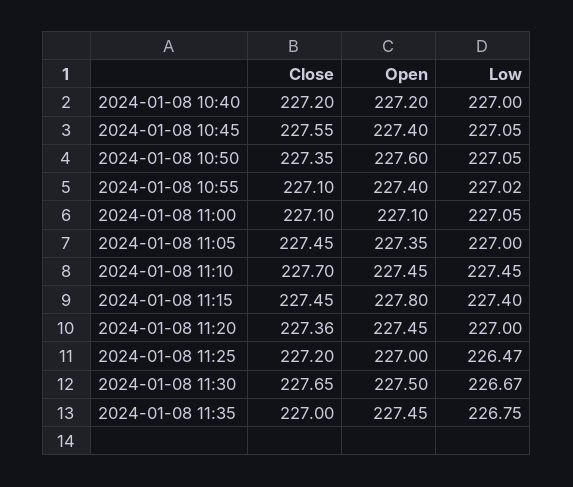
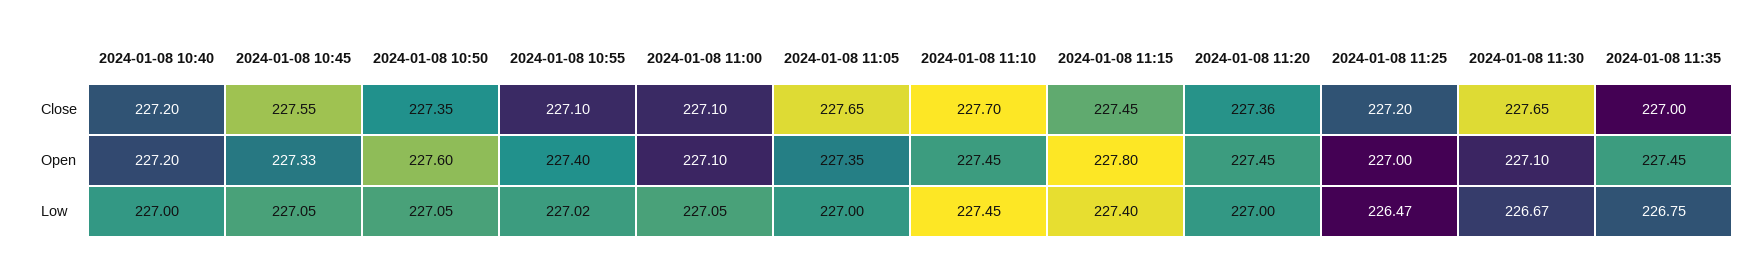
Open, 2024-01-08 10:45: 227.4 -> 227.33
Close, 2024-01-08 11:05: 227.45 -> 227.65
Open, 2024-01-08 11:30: 227.5 -> 227.1

